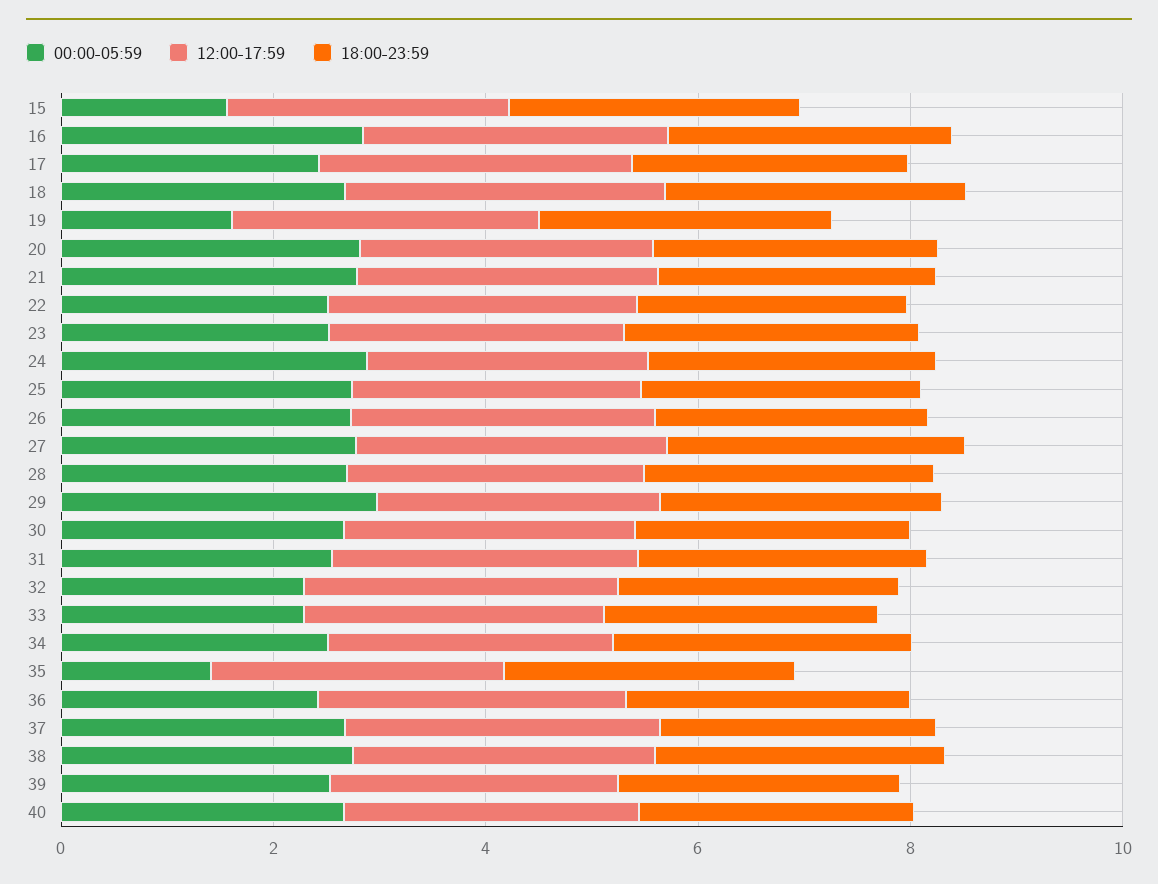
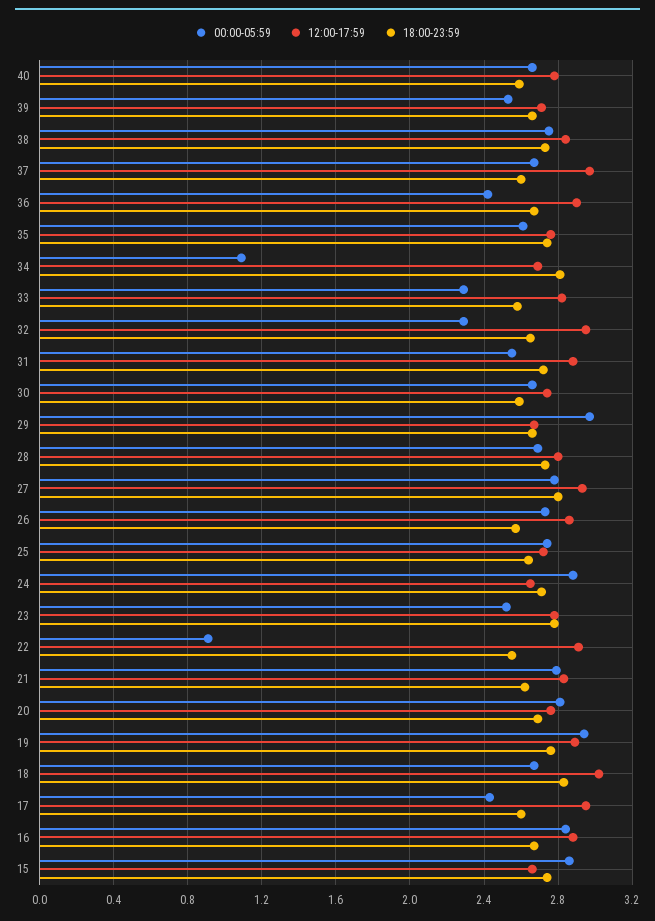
00:00-05:59, 15: 1.5 -> 2.85
00:00-05:59, 19: 1.5 -> 2.95
00:00-05:59, 22: 2.5 -> 0.9
00:00-05:59, 34: 2.5 -> 1.1
00:00-05:59, 35: 1.5 -> 2.6

